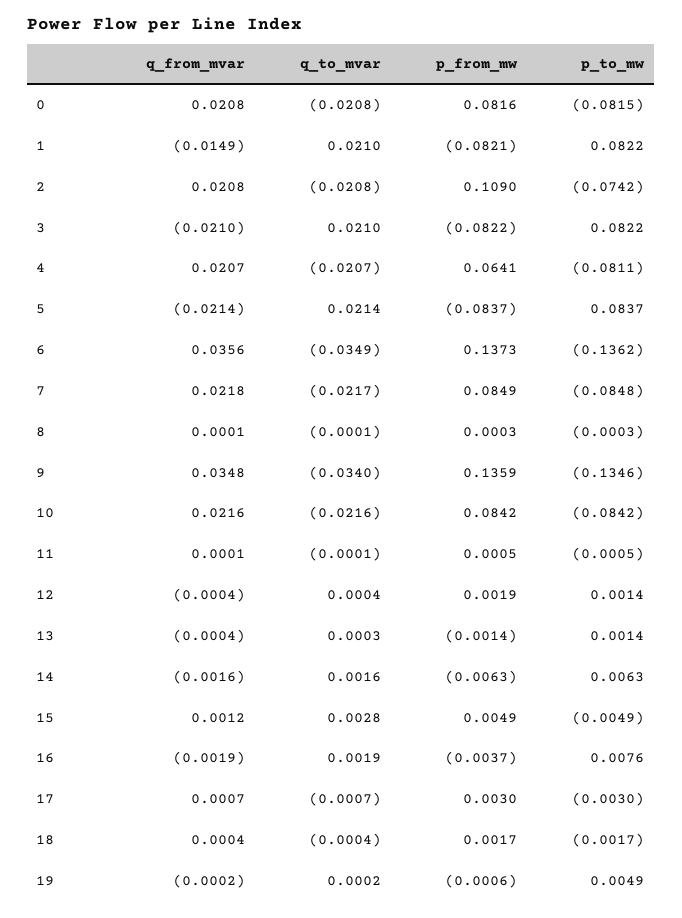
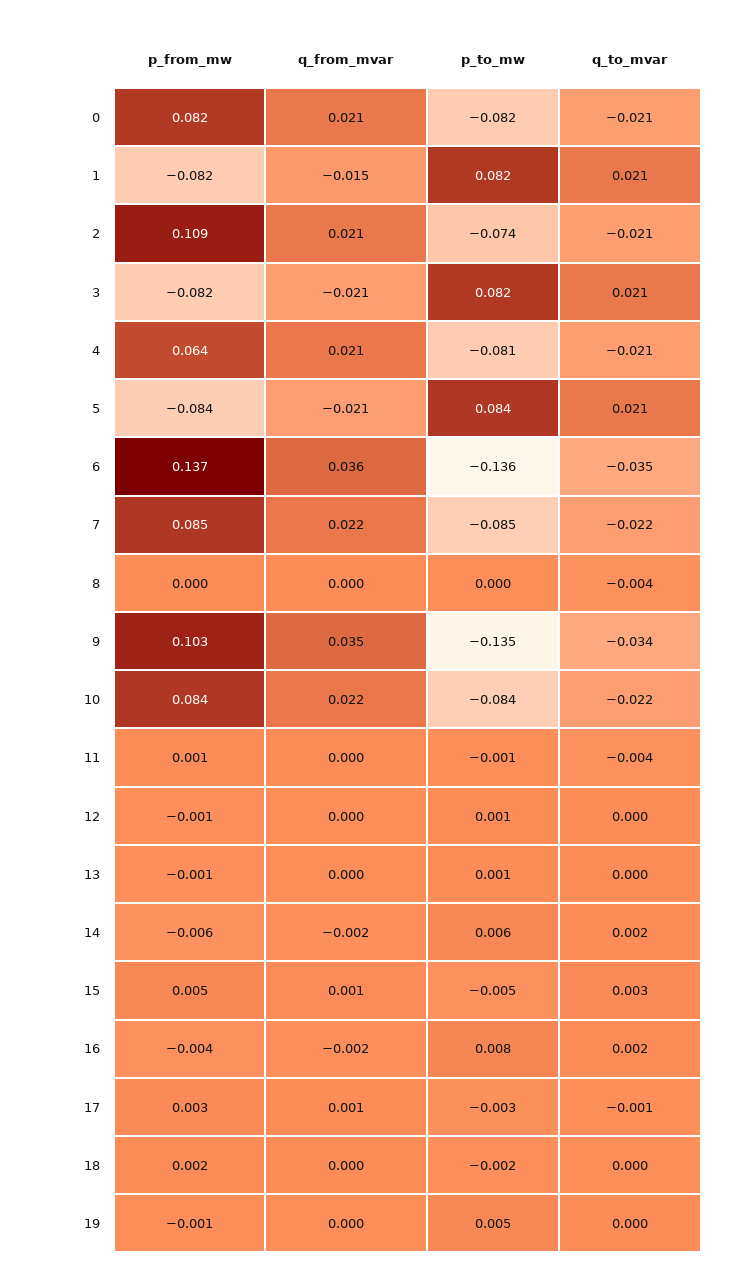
q_to_mvar, 8: -0.0001 -> -0.004
p_from_mw, 9: 0.1359 -> 0.103
q_to_mvar, 11: -0.0001 -> -0.004
p_from_mw, 12: 0.0019 -> -0.001

